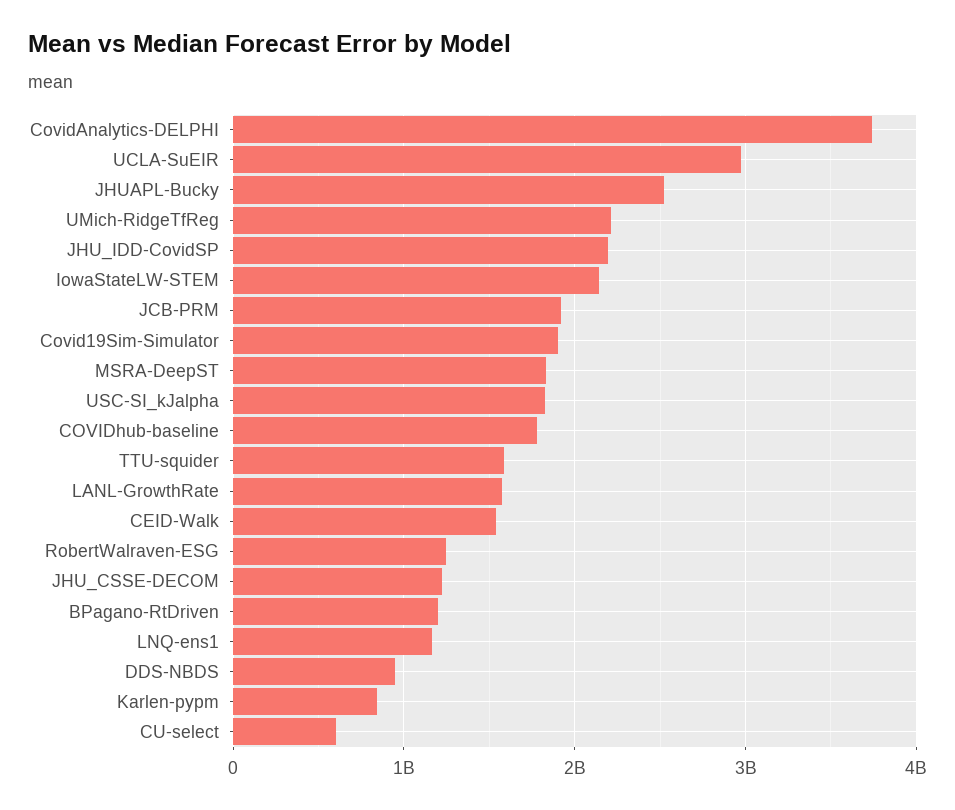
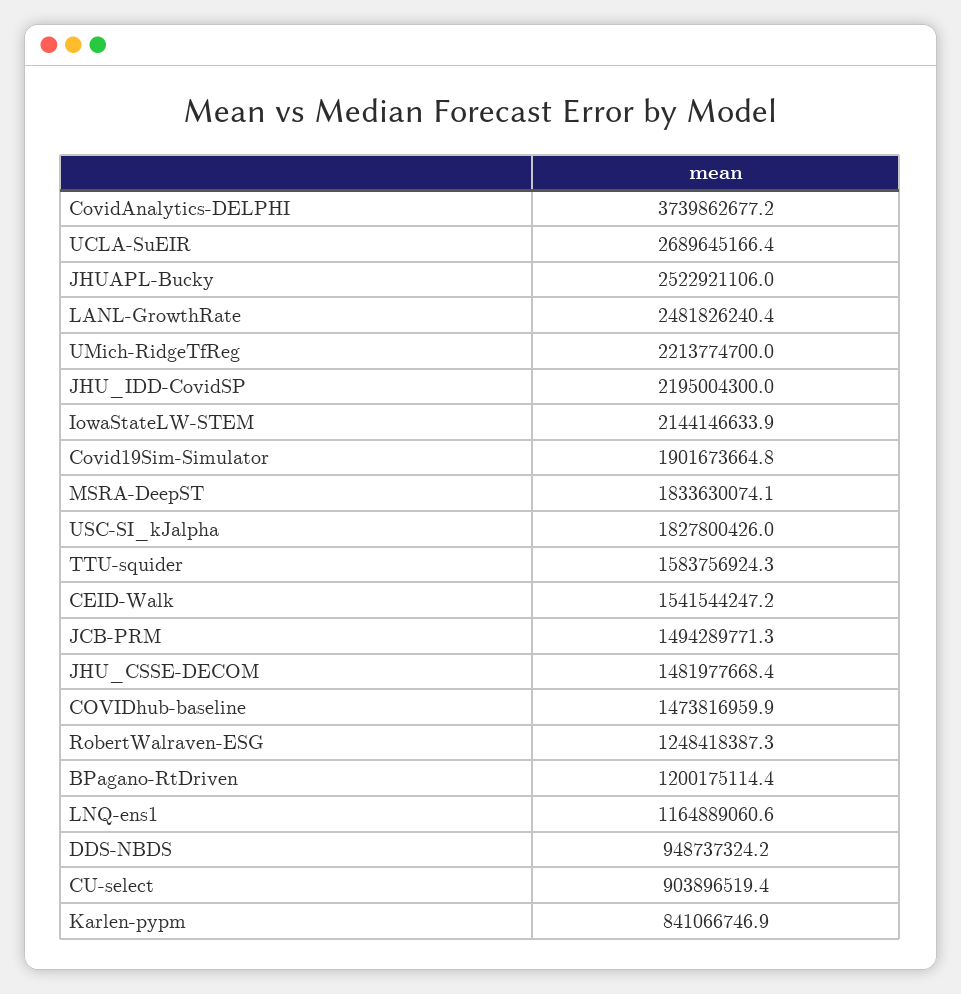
UCLA-SuEIR: 3000000000 -> 2689645166.4
JCB-PRM: 1900000000 -> 1494289771.3
COVIDhub-baseline: 1800000000 -> 1473816959.9
LANL-GrowthRate: 1600000000 -> 2481826240.4
JHU_CSSE-DECOM: 1200000000 -> 1481977668.4
CU-select: 600000000 -> 903896519.4

